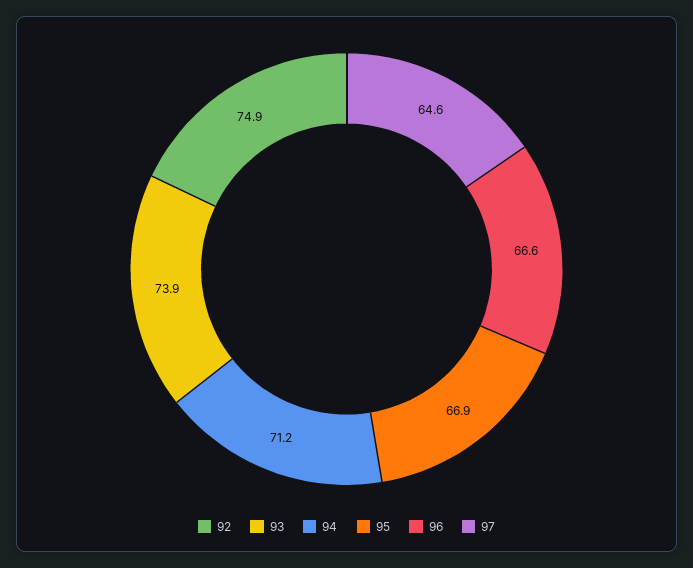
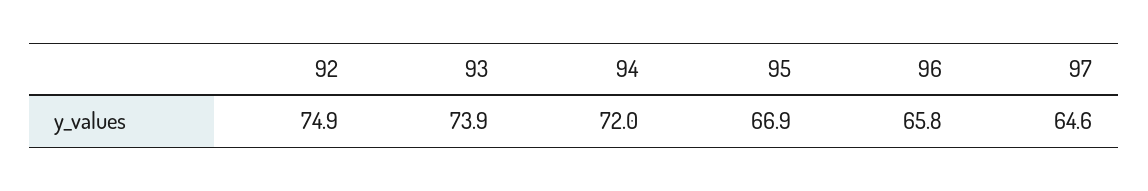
94: 71.2 -> 72
96: 66.6 -> 65.8

